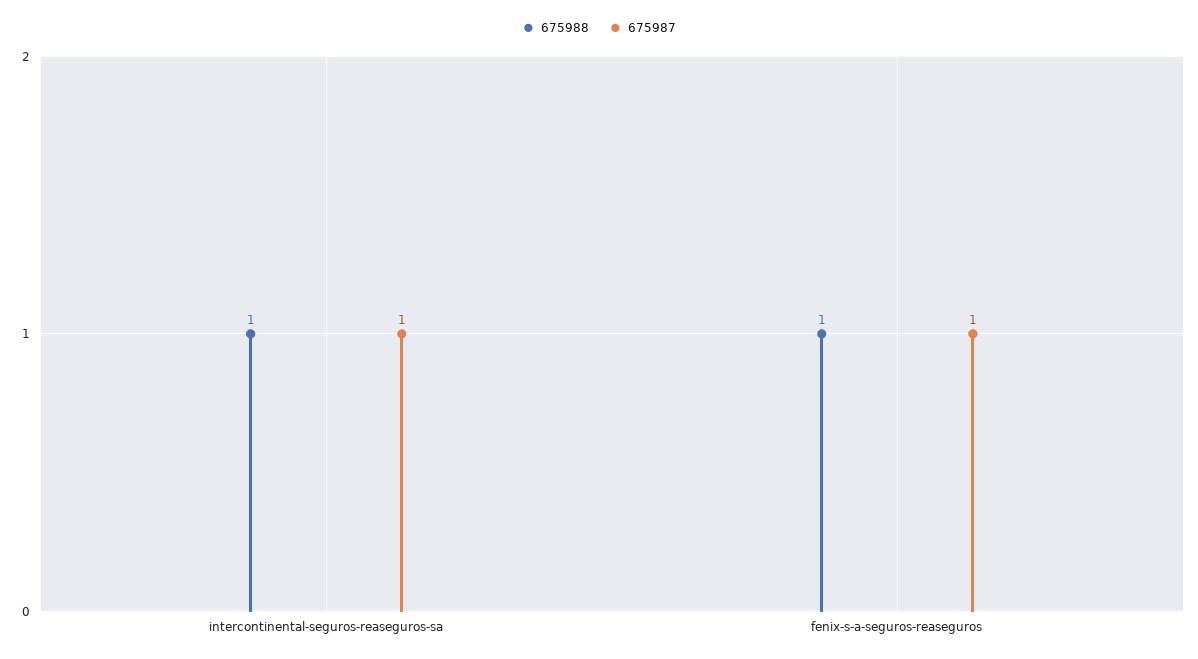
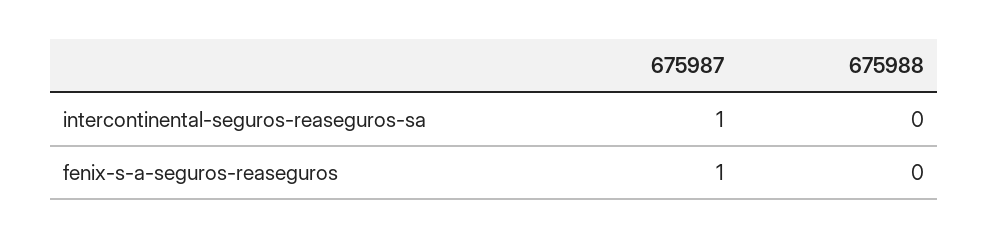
675988, intercontinental-seguros-reaseguros-sa: 1 -> 0
675988, fenix-s-a-seguros-reaseguros: 1 -> 0

